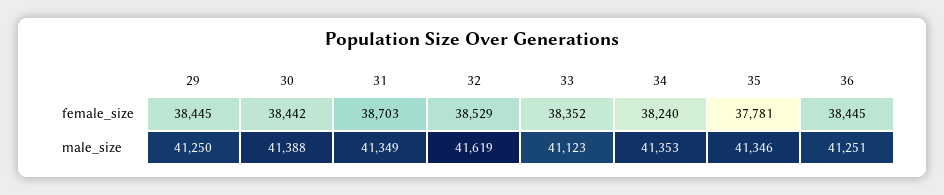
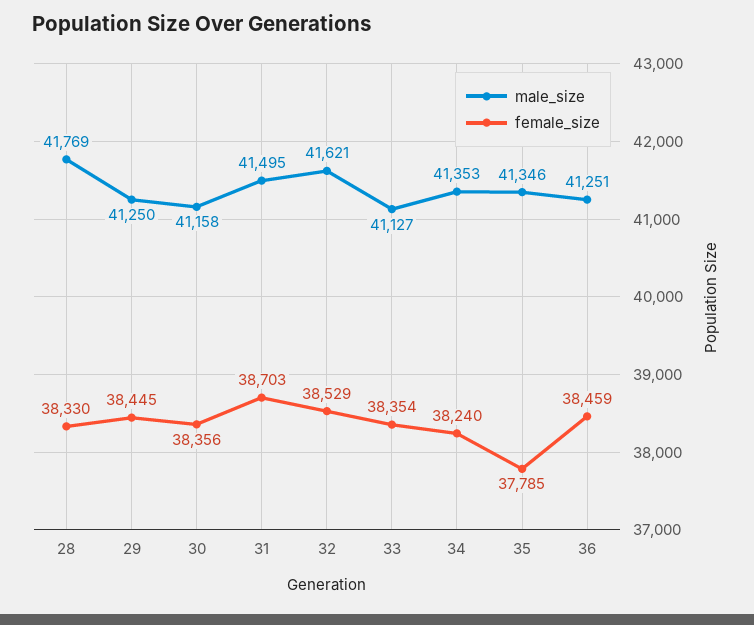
female_size, 30: 38442 -> 38356
female_size, 33: 38352 -> 38354
female_size, 35: 37781 -> 37785
female_size, 36: 38445 -> 38459
male_size, 30: 41388 -> 41158
male_size, 31: 41349 -> 41495
male_size, 32: 41619 -> 41621
male_size, 33: 41123 -> 41127
male_size, 28: none -> 41769
female_size, 28: none -> 38330

